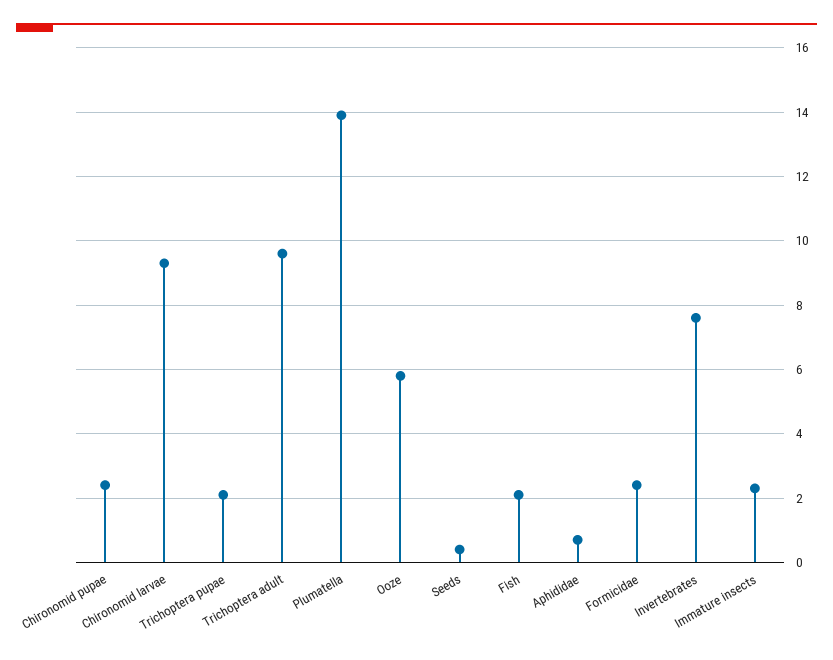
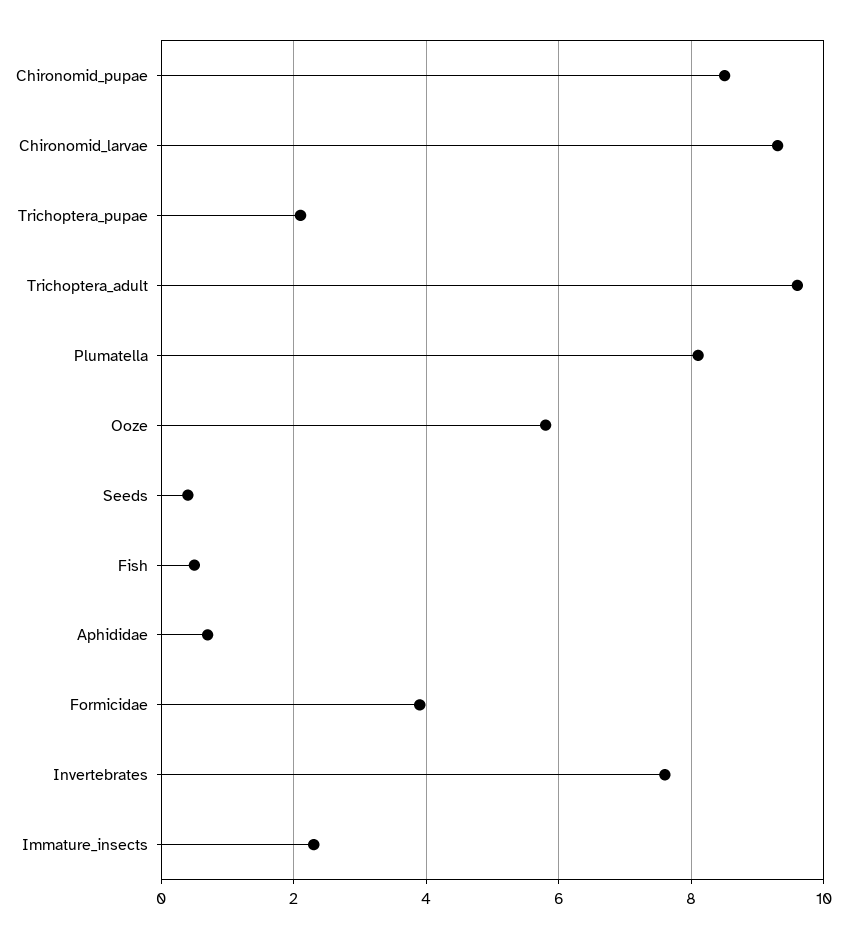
Chironomid pupae: 2.5 -> 8.5
Plumatella: 14 -> 8
Fish: 2 -> 0.5
Formicidae: 2.5 -> 4

